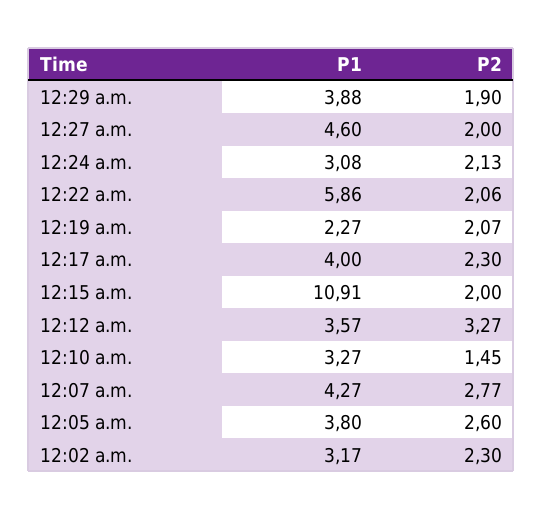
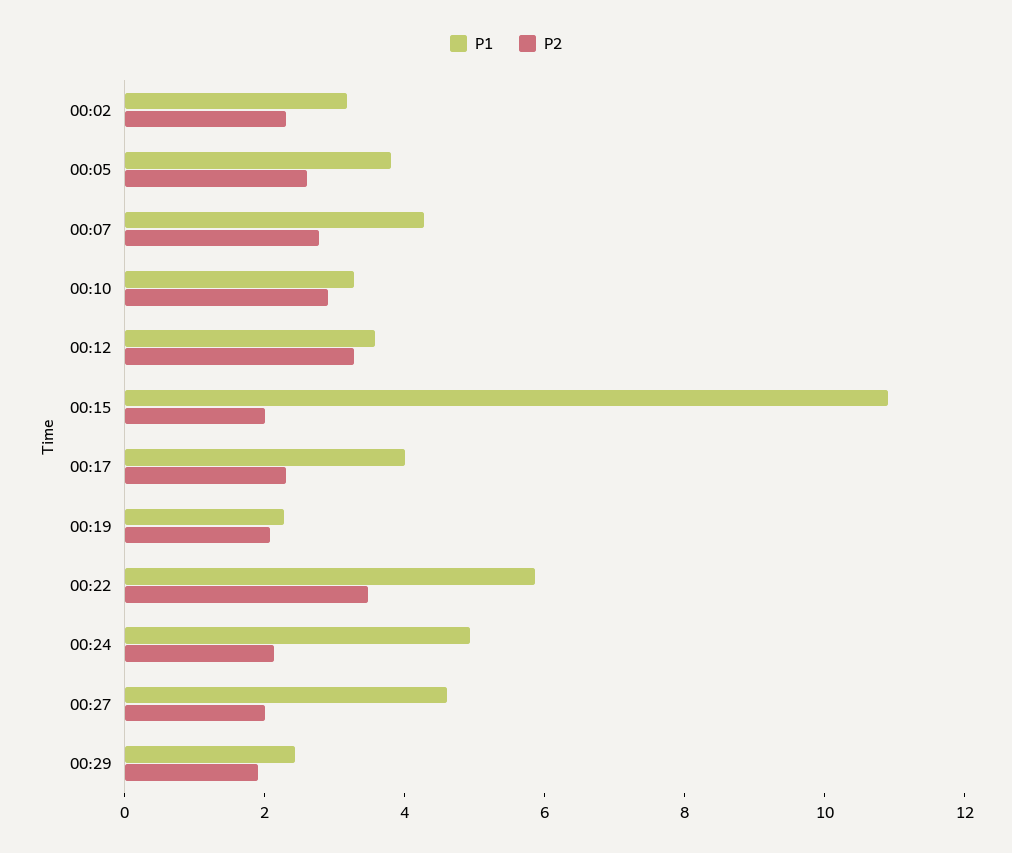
P1, 12:29 a.m.: 3.88 -> 2.5
P1, 12:24 a.m.: 3.08 -> 5
P2, 12:22 a.m.: 2.06 -> 3.5
P2, 12:10 a.m.: 1.45 -> 3

